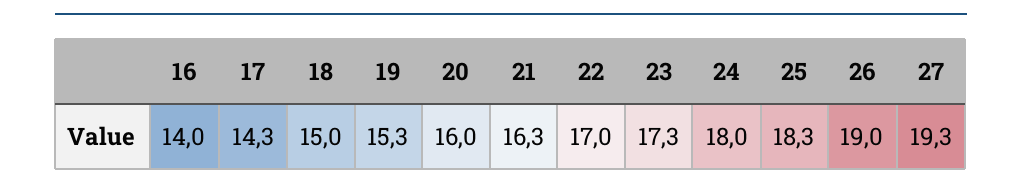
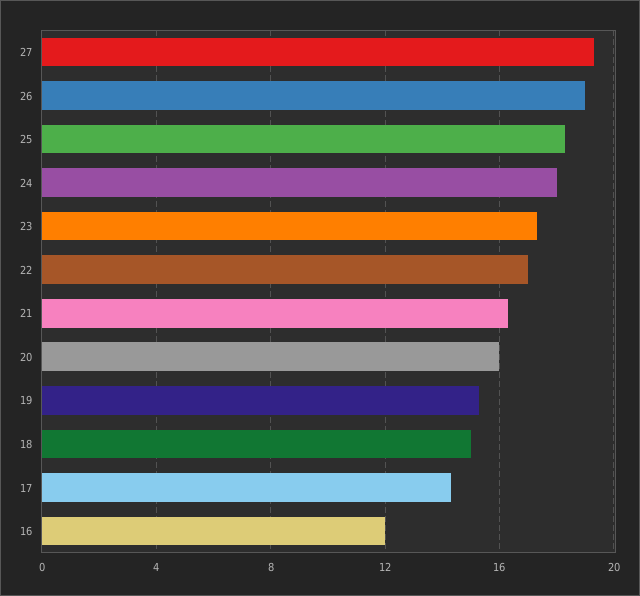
16: 14 -> 12

